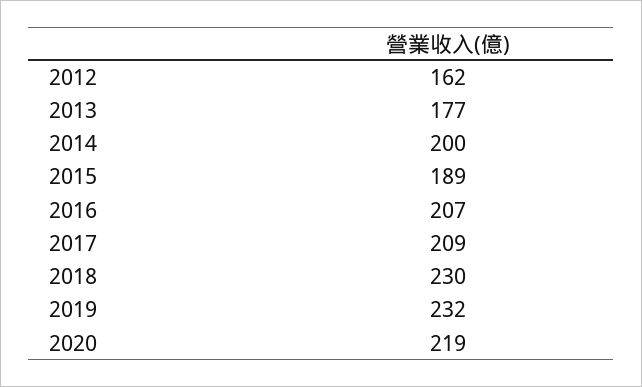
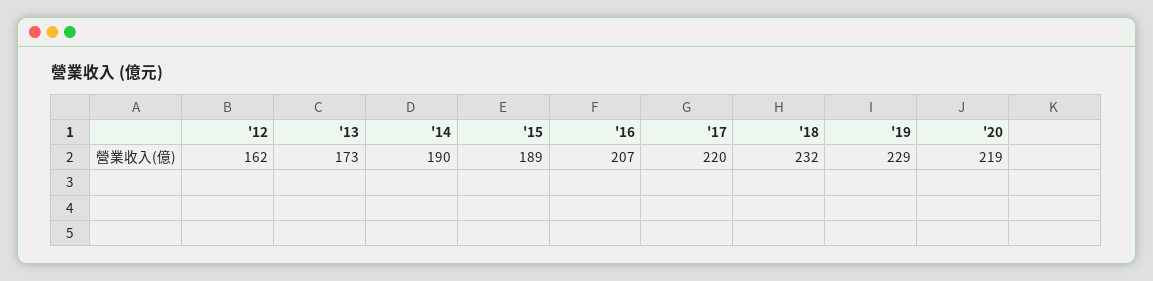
2013: 177 -> 173
2014: 200 -> 190
2017: 209 -> 220
2018: 230 -> 232
2019: 232 -> 229

